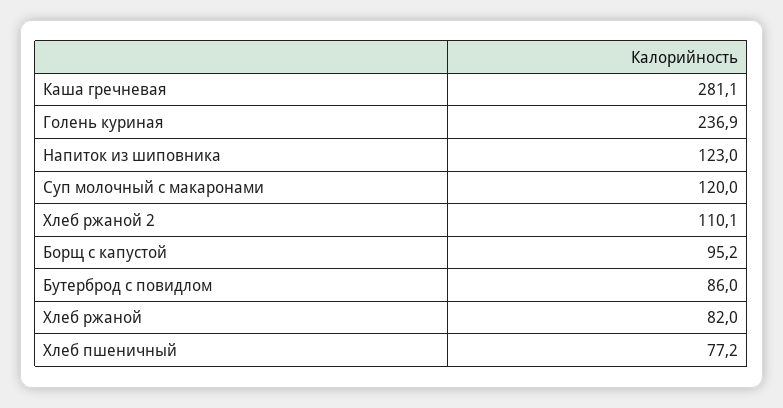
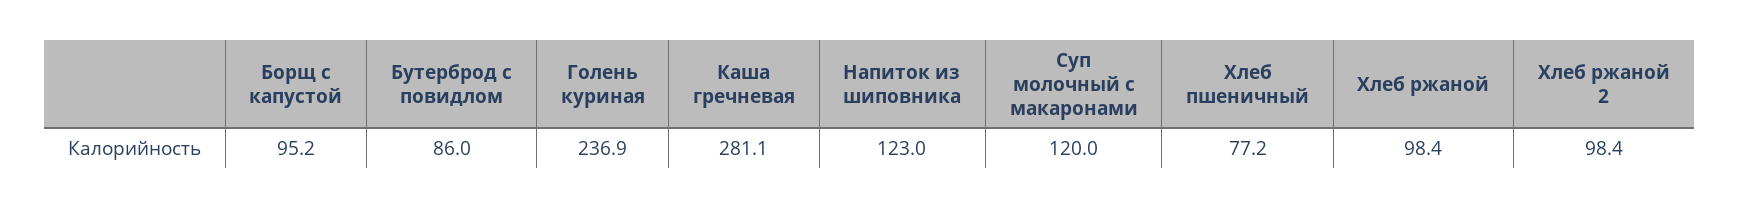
Хлеб ржаной 2: 110.1 -> 98.4
Хлеб ржаной: 82 -> 98.4

